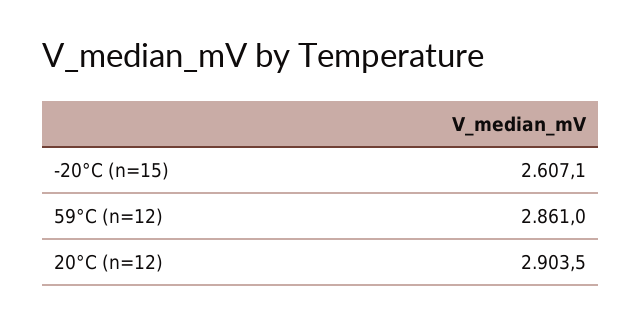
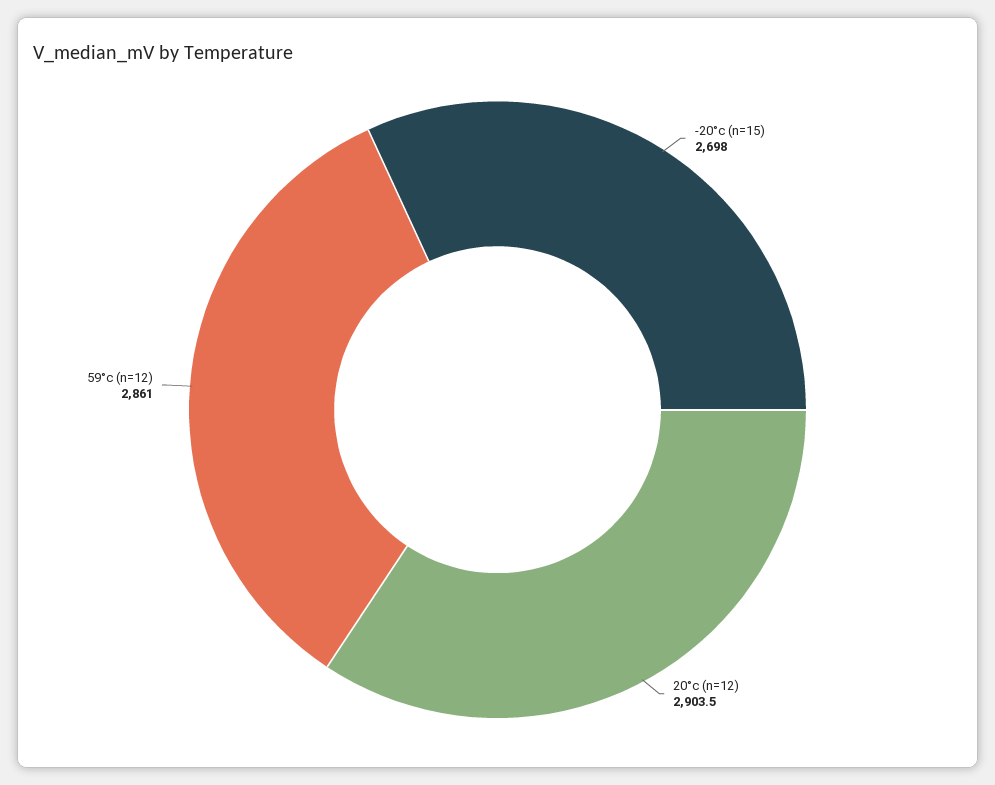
-20°C (n=15): 2607.1 -> 2698

